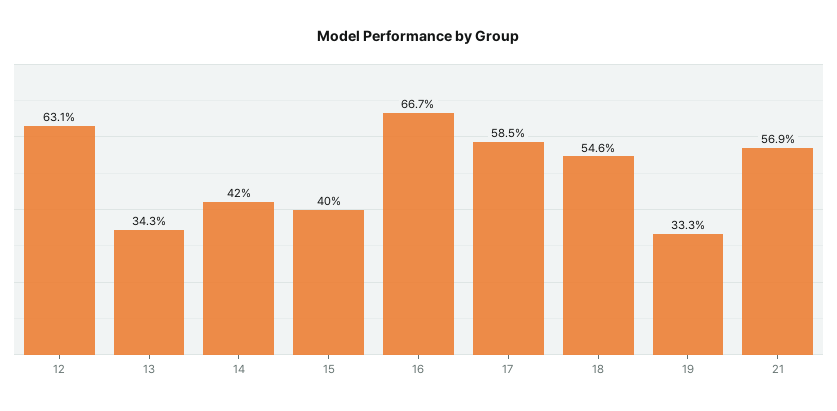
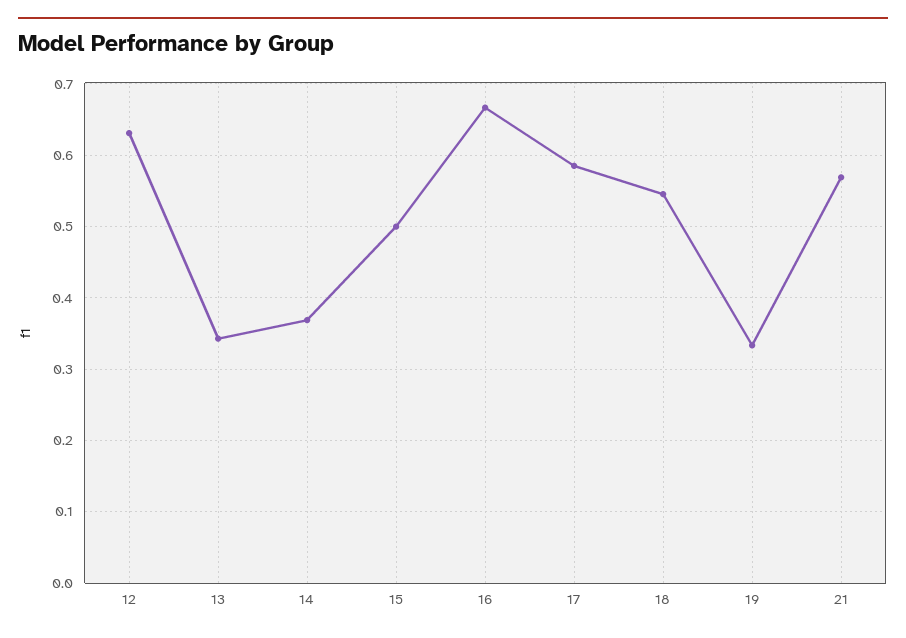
14: 0.42 -> 0.37
15: 0.4 -> 0.5

